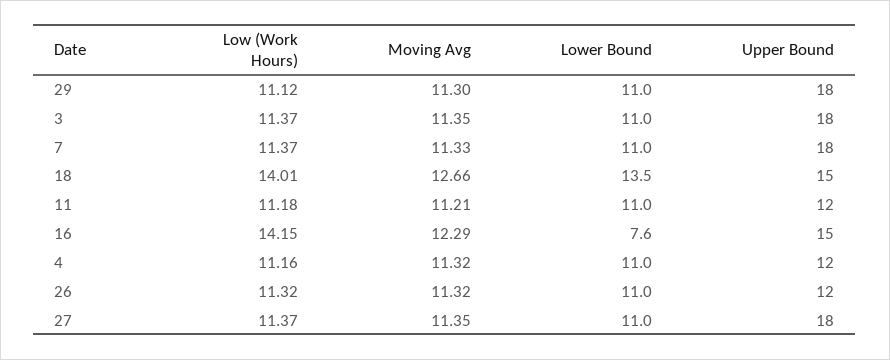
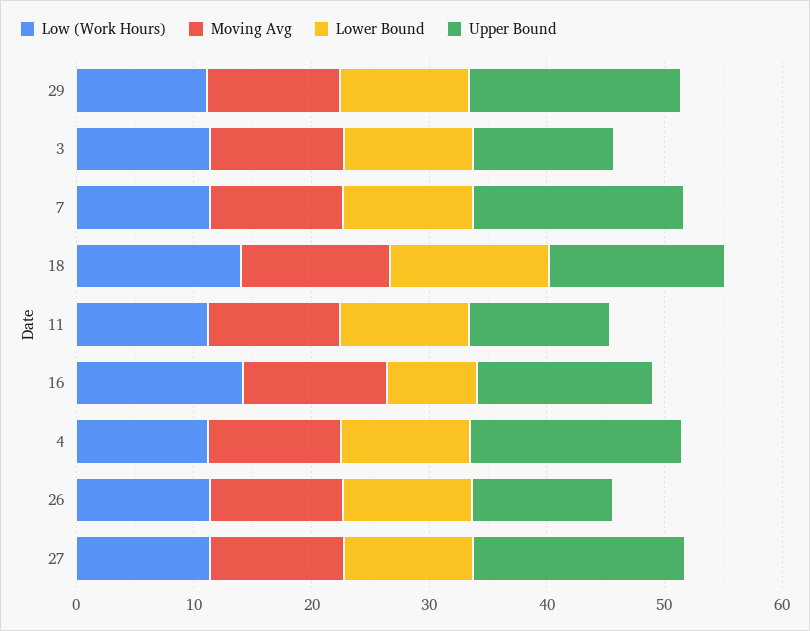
Upper Bound, 3: 18 -> 12
Upper Bound, 4: 12 -> 18

